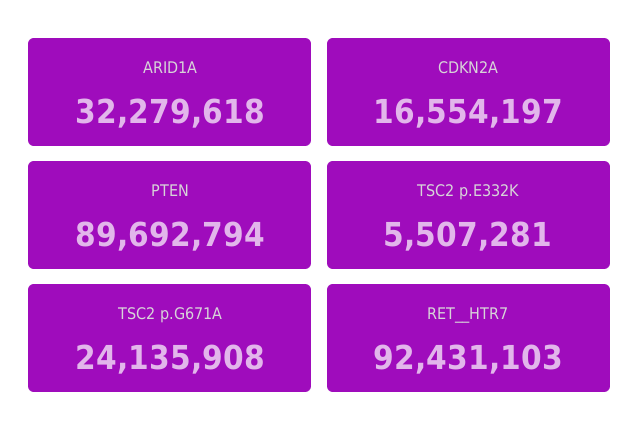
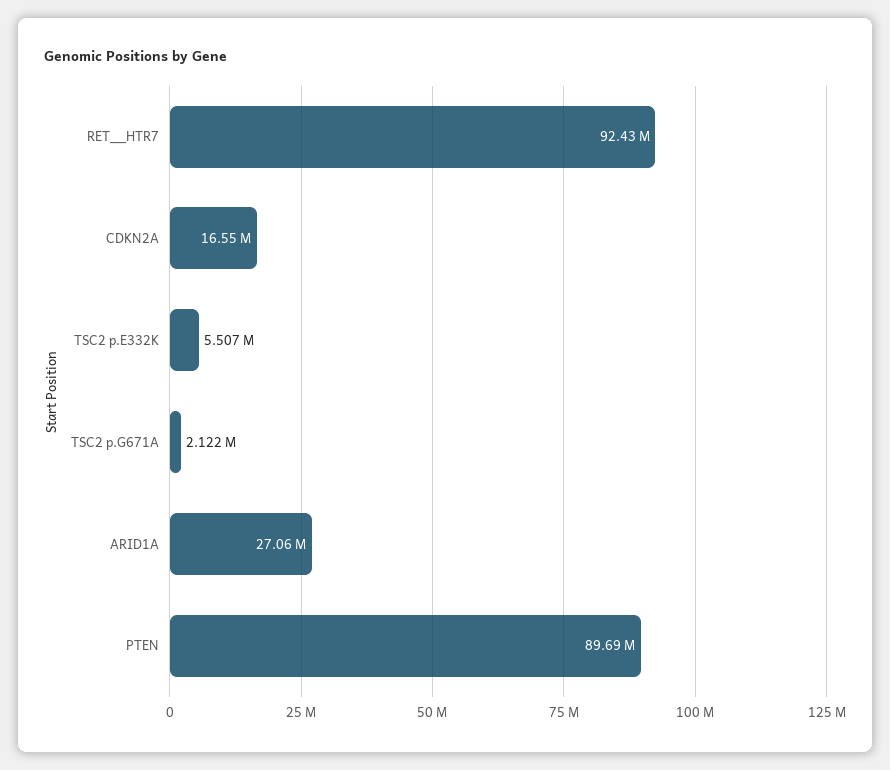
ARID1A: 32279618 -> 27060000
TSC2 p.G671A: 24135908 -> 2122000

